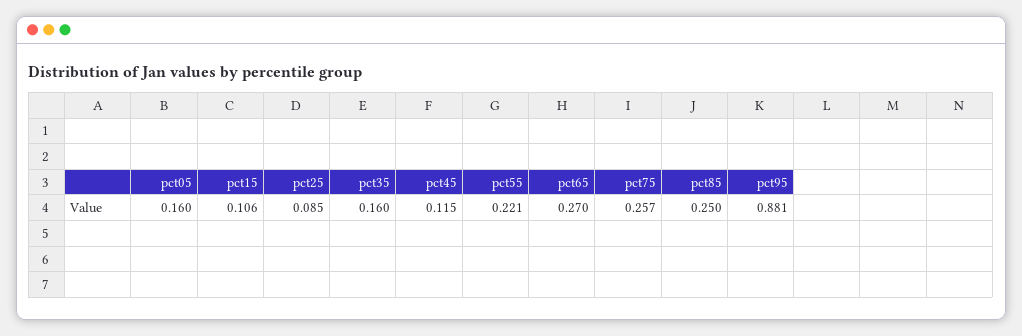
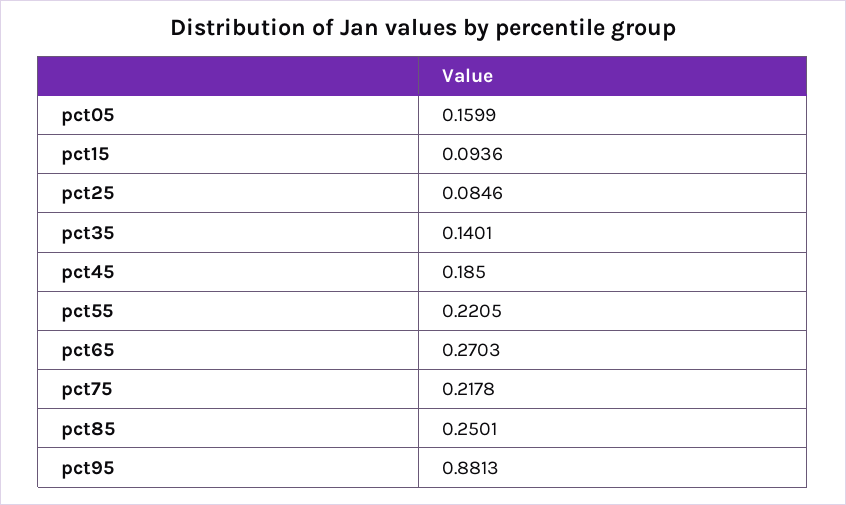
pct15: 0.106 -> 0.0936
pct35: 0.16 -> 0.1401
pct45: 0.115 -> 0.185
pct75: 0.257 -> 0.2178

